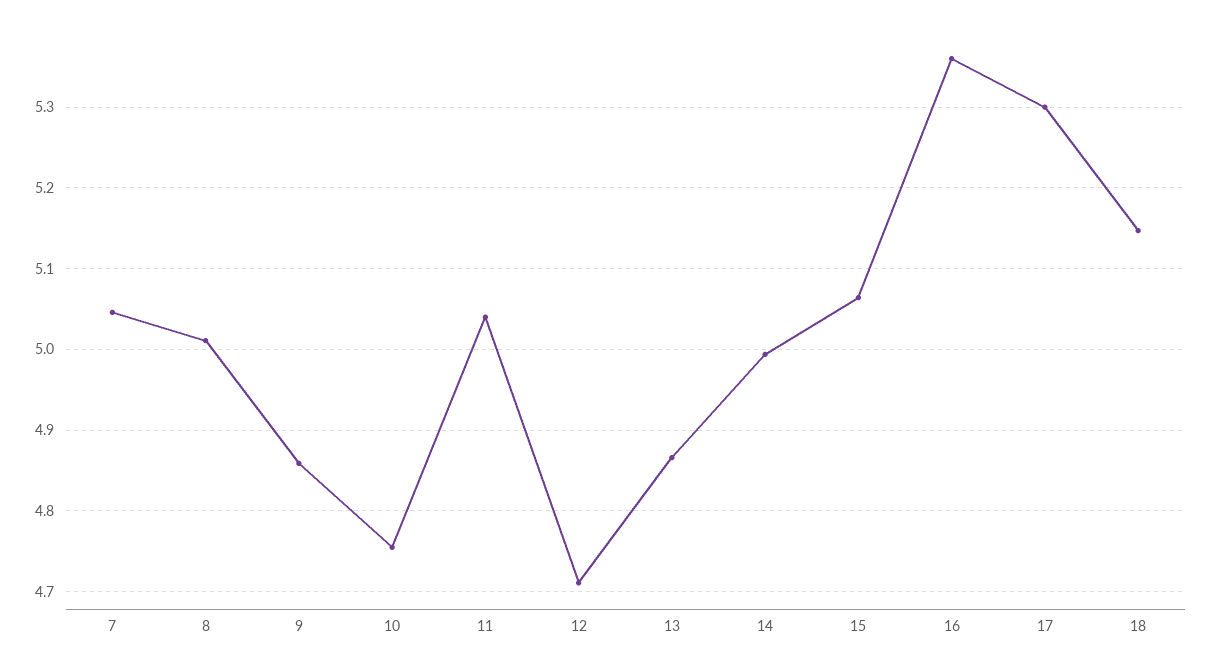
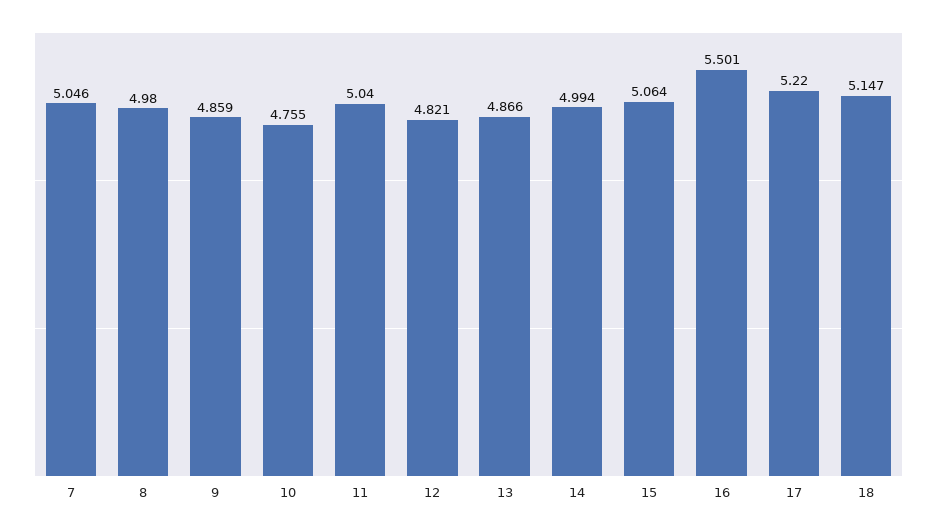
8: 5.01 -> 4.98
12: 4.71 -> 4.821
16: 5.36 -> 5.501
17: 5.3 -> 5.22

